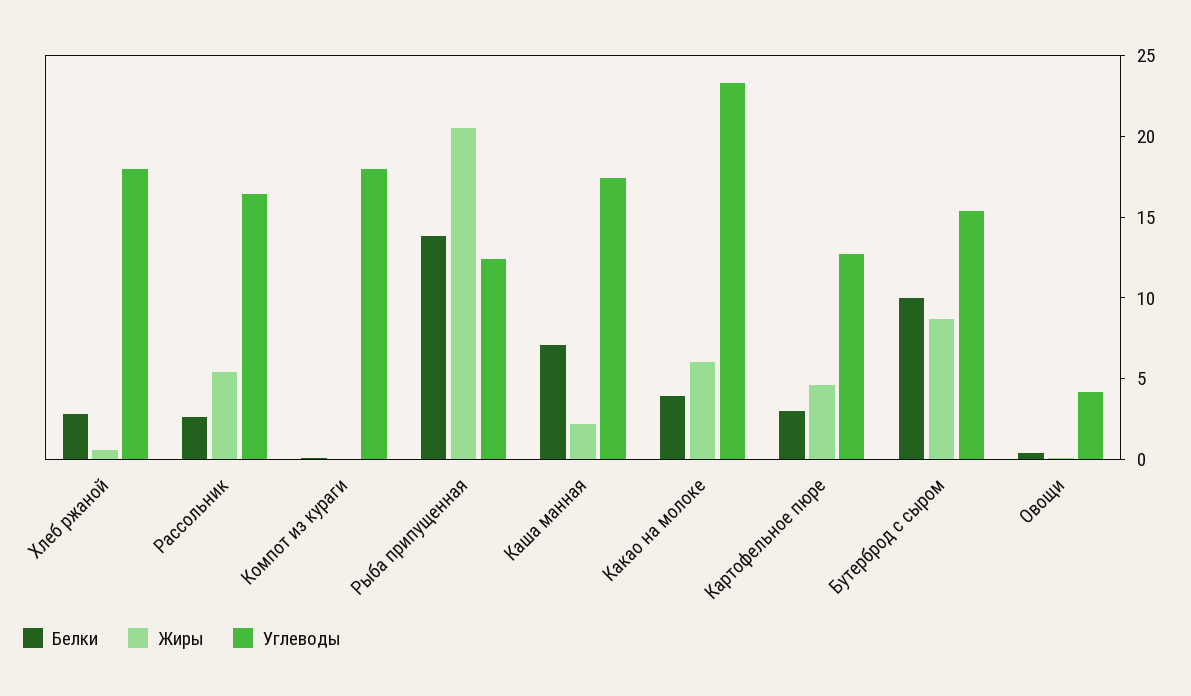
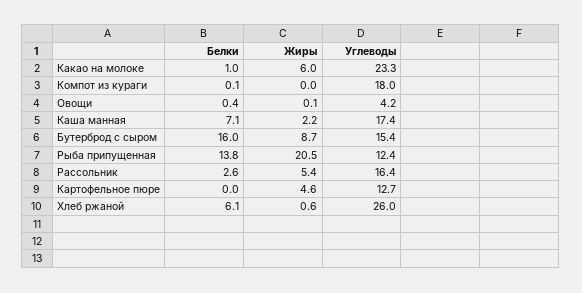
Белки, Хлеб ржаной: 3 -> 6.1
Углеводы, Хлеб ржаной: 18 -> 26
Белки, Какао на молоке: 4 -> 1
Белки, Картофельное пюре: 3 -> 0
Белки, Бутерброд с сыром: 10 -> 16

